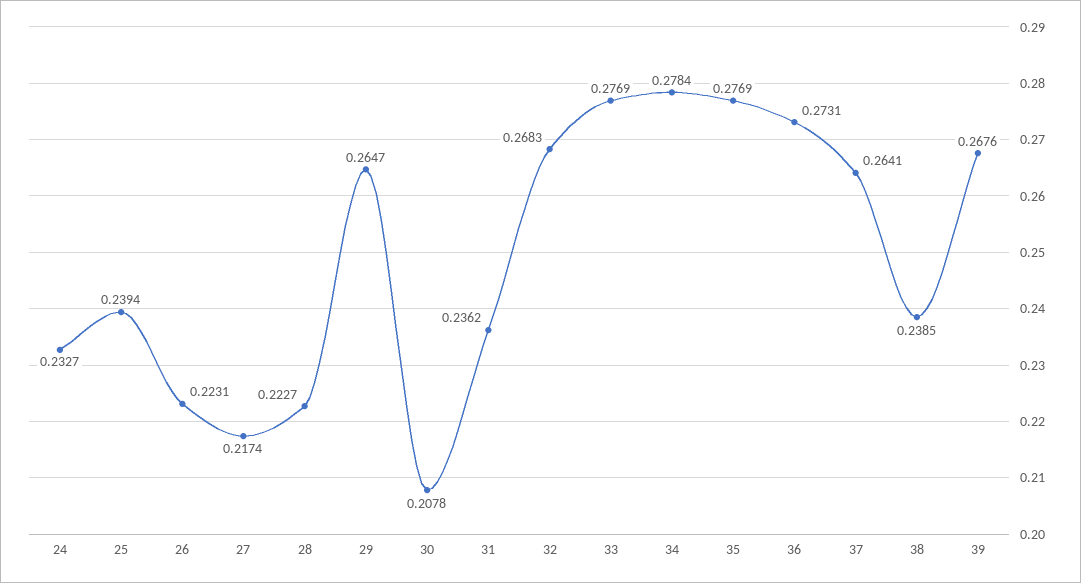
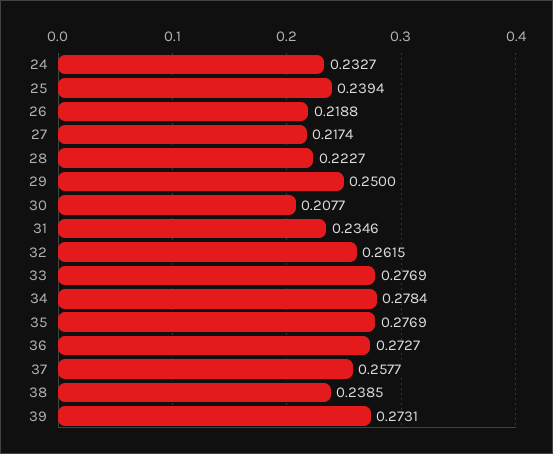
26: 0.2231 -> 0.2188
29: 0.2647 -> 0.25
30: 0.2078 -> 0.2077
31: 0.2362 -> 0.2346
32: 0.2683 -> 0.2615
36: 0.2731 -> 0.2727
37: 0.2641 -> 0.2577
39: 0.2676 -> 0.2731

